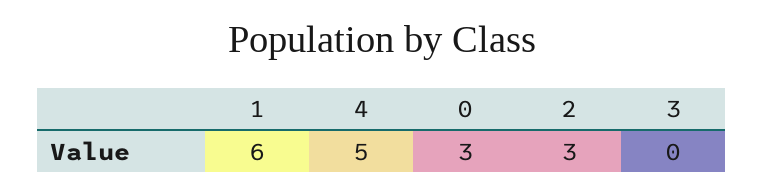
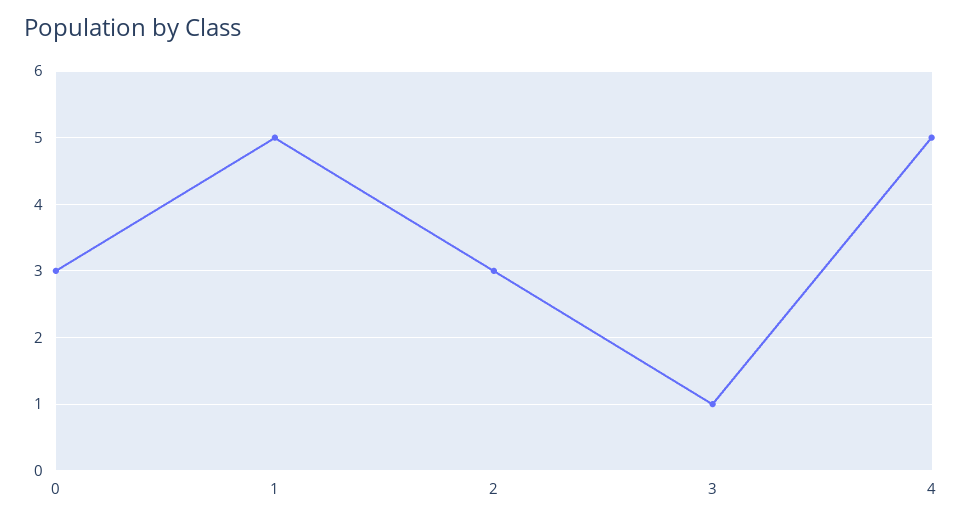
1: 6 -> 5
3: 0 -> 1

